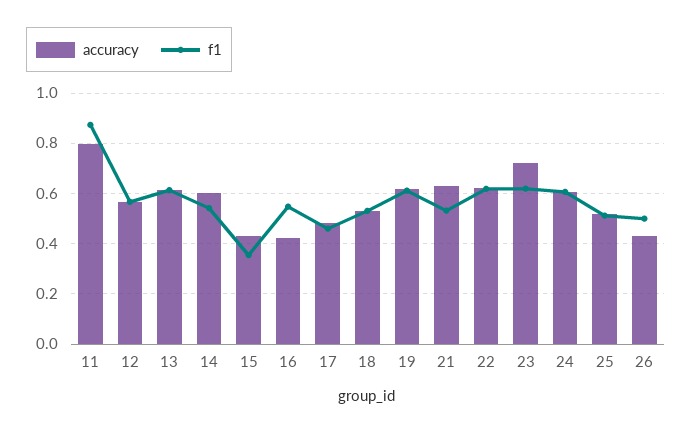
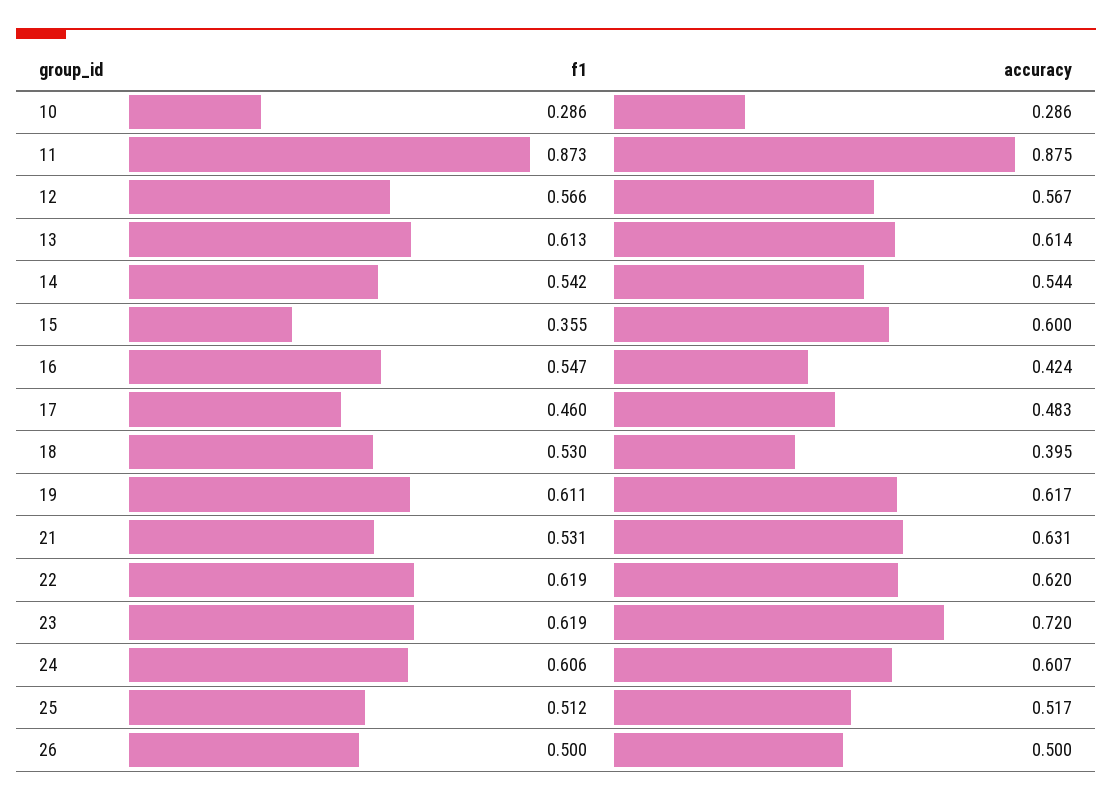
accuracy, 11: 0.8 -> 0.875
accuracy, 14: 0.6 -> 0.544
accuracy, 15: 0.425 -> 0.6
accuracy, 18: 0.525 -> 0.395
accuracy, 26: 0.425 -> 0.5
f1, 10: none -> 0.286
accuracy, 10: none -> 0.286

